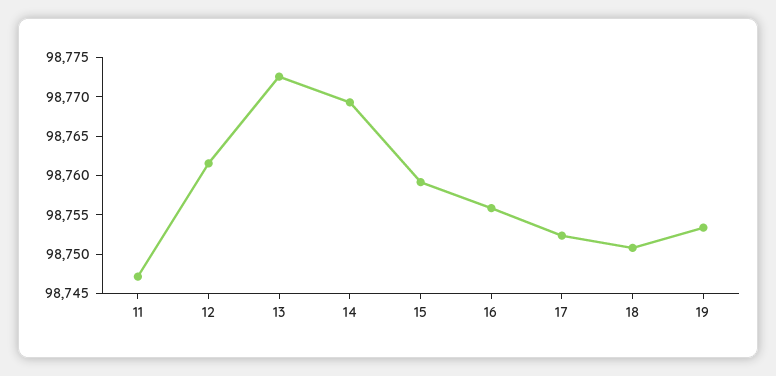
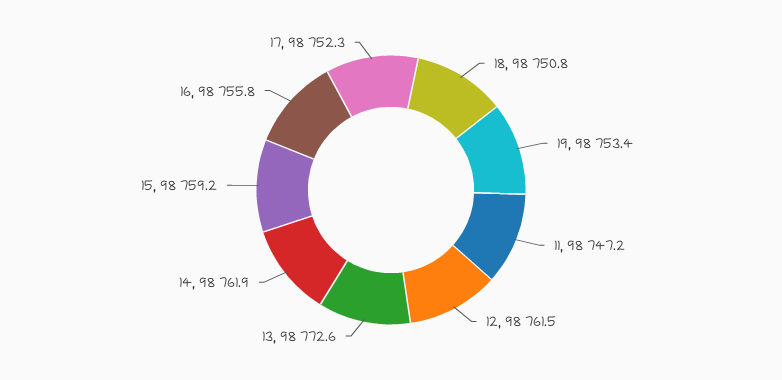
14: 98770 -> 98761.9

